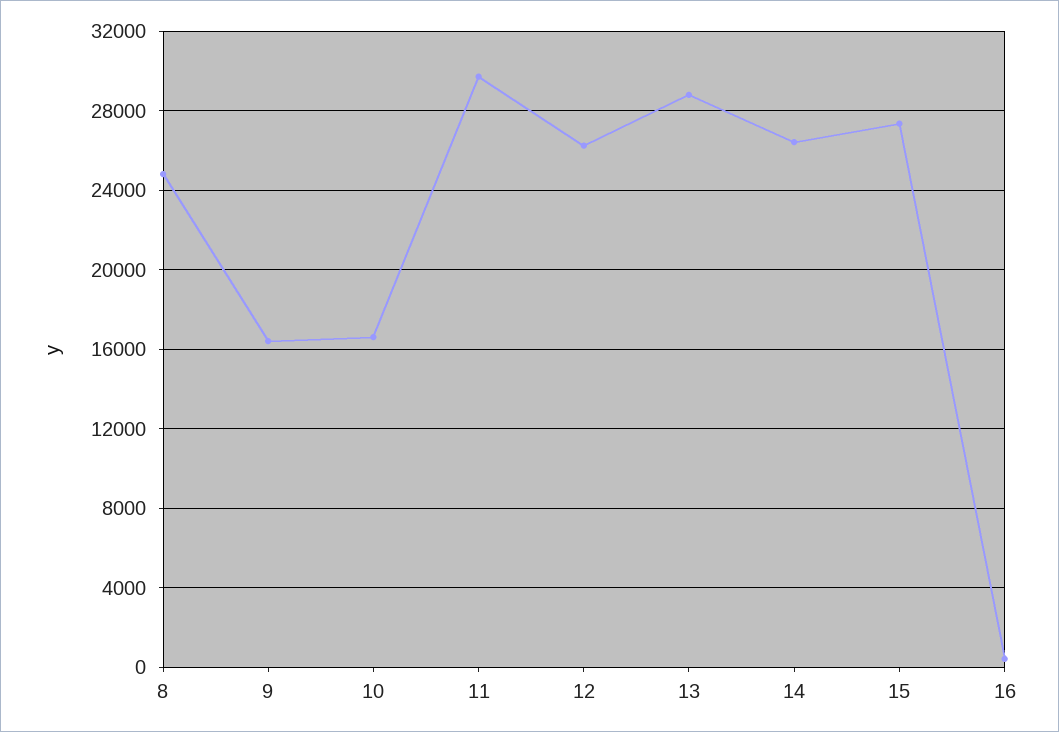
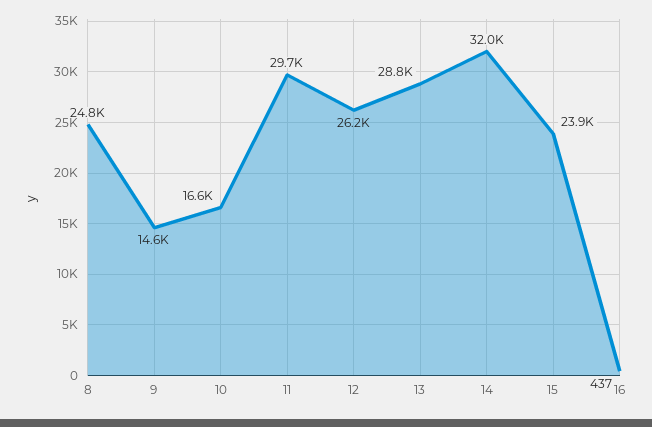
9: 16500 -> 14600
14: 26500 -> 32000
15: 27500 -> 23900

